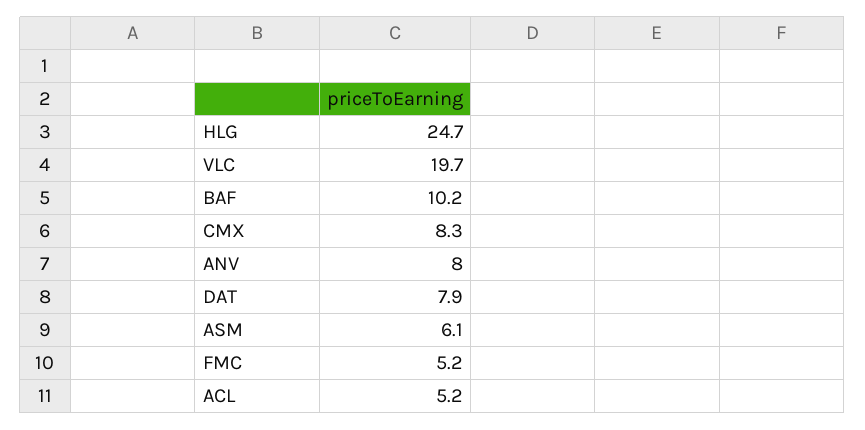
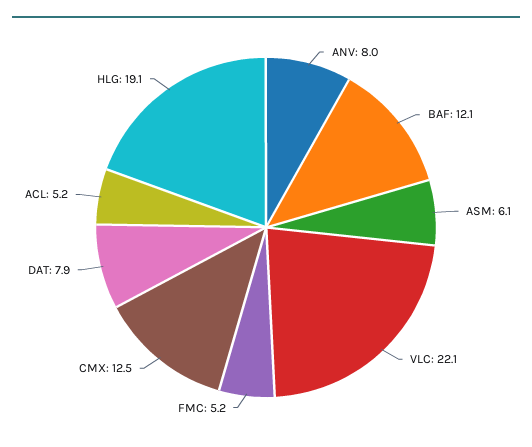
HLG: 24.7 -> 19.1
VLC: 19.7 -> 22.1
BAF: 10.2 -> 12.1
CMX: 8.3 -> 12.5

